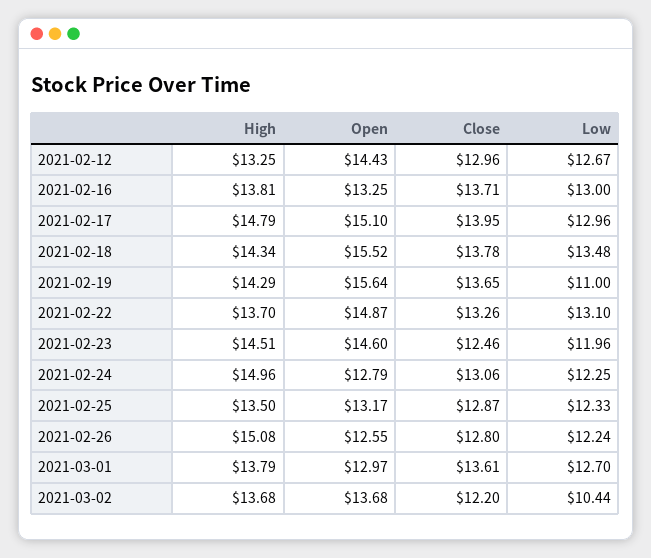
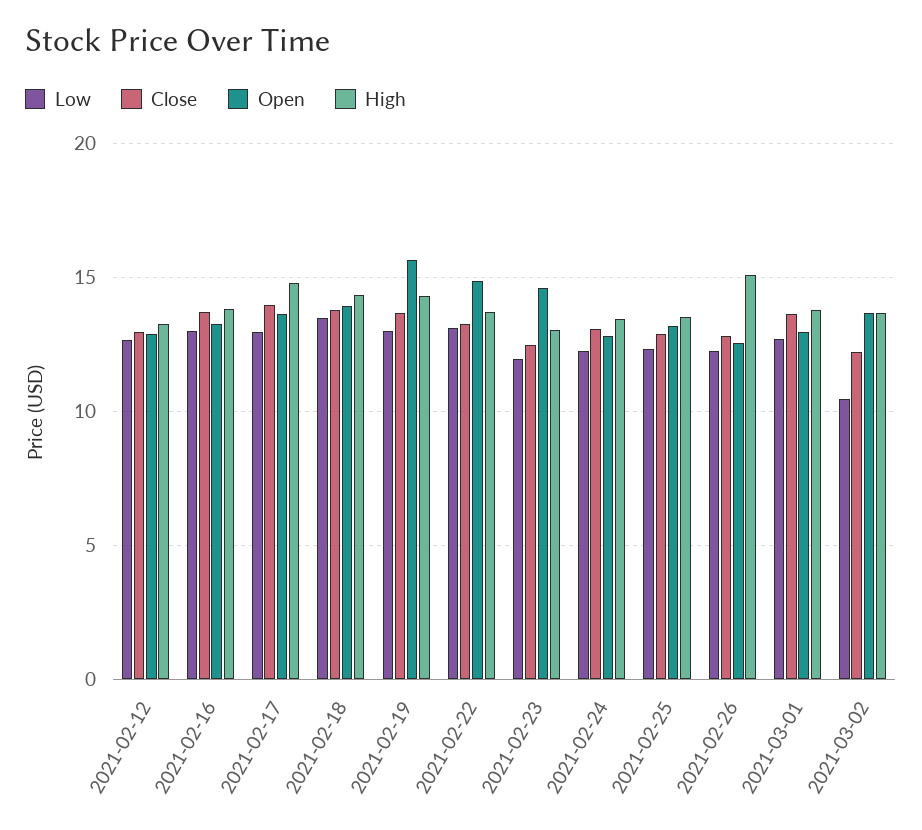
Open, 2021-02-12: 14.43 -> 13
Open, 2021-02-17: 15.1 -> 13.5
Open, 2021-02-18: 15.52 -> 14
Low, 2021-02-19: 11 -> 13
High, 2021-02-23: 14.51 -> 13
High, 2021-02-24: 14.96 -> 13.5

